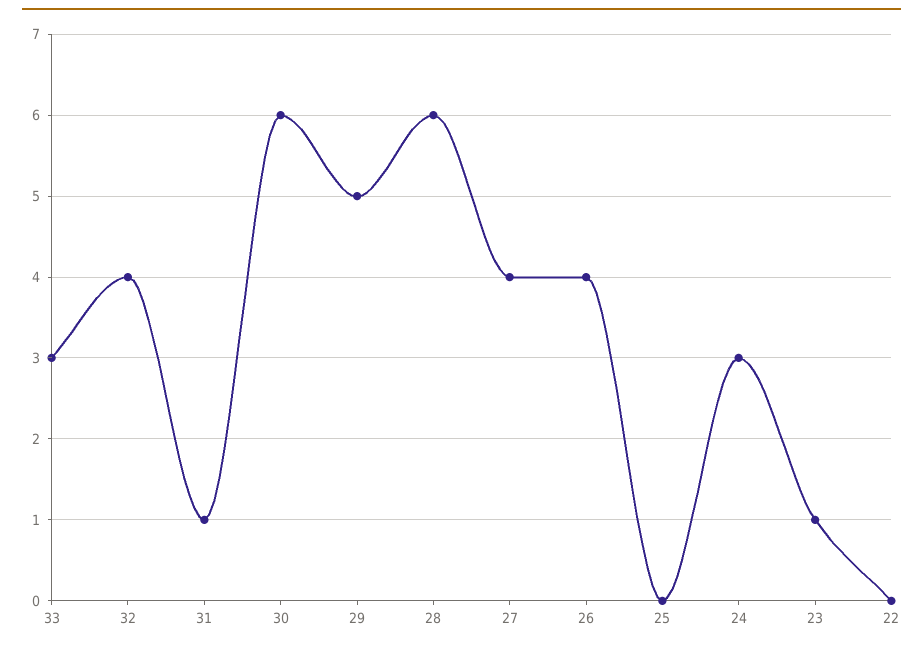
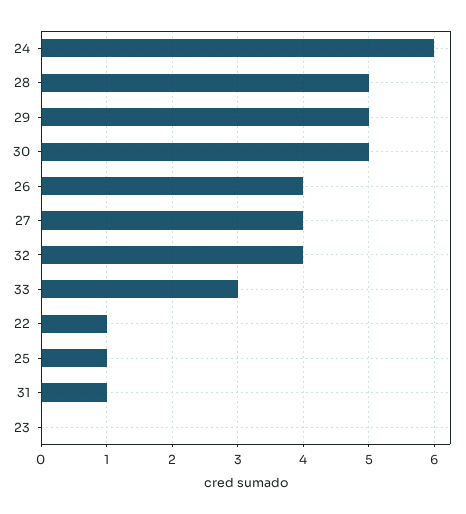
30: 6 -> 5
28: 6 -> 5
25: 0 -> 1
24: 3 -> 6
23: 1 -> 0
22: 0 -> 1

